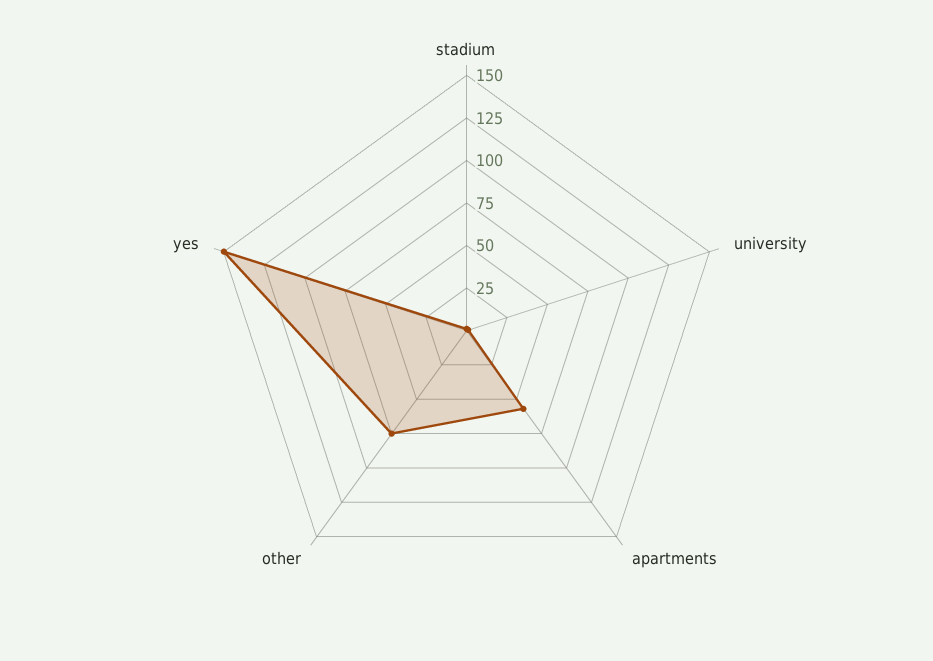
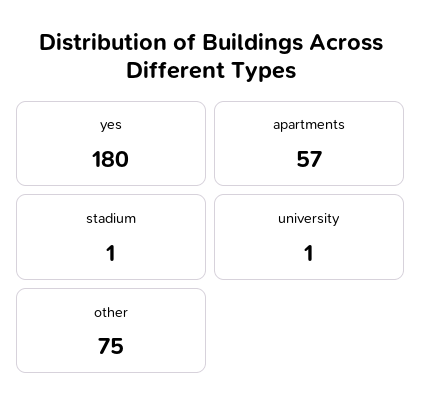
yes: 150 -> 180

